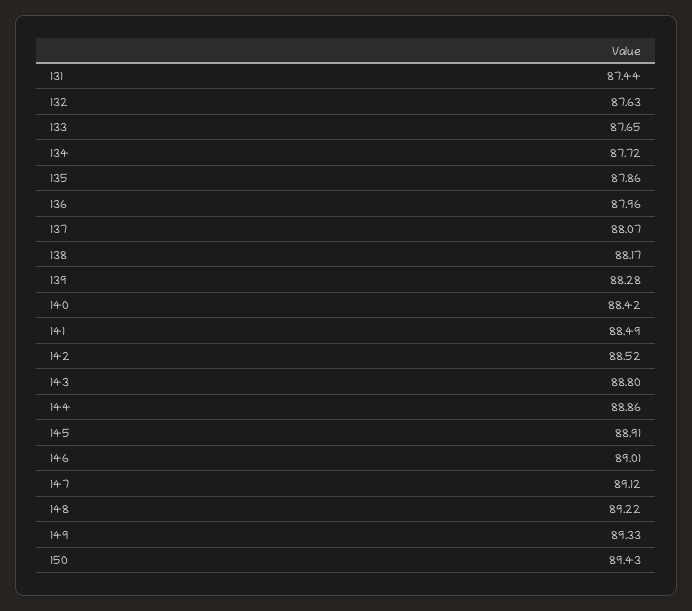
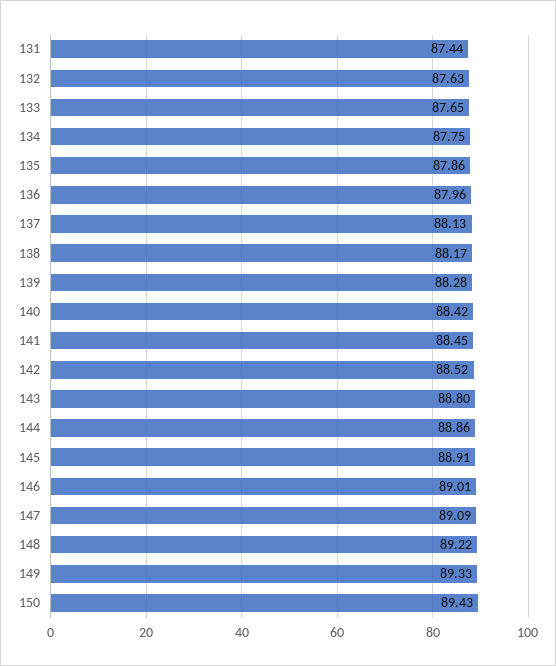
134: 87.72 -> 87.75
137: 88.07 -> 88.13
141: 88.49 -> 88.45
147: 89.12 -> 89.09

